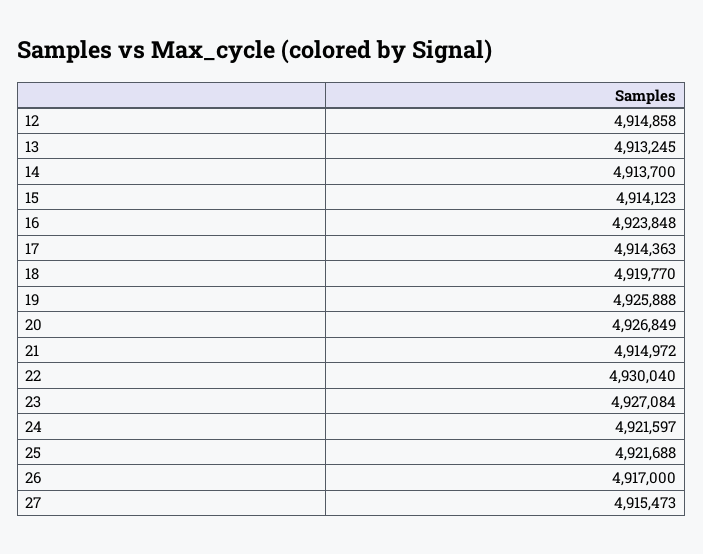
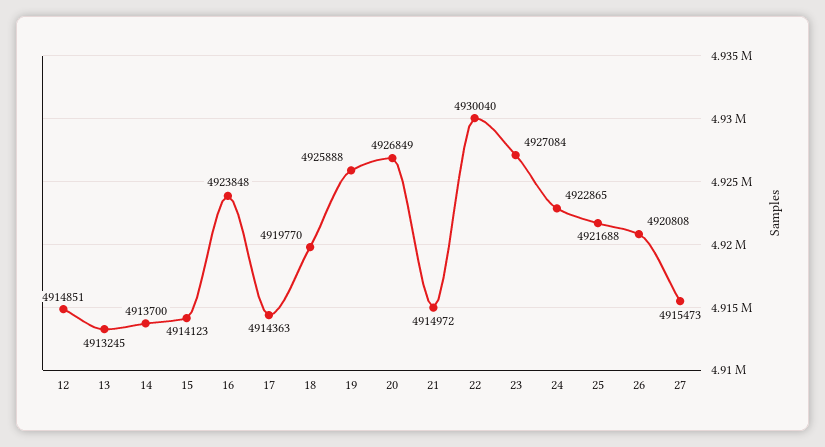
12: 4914858 -> 4914851
24: 4921597 -> 4922865
26: 4917000 -> 4920808

